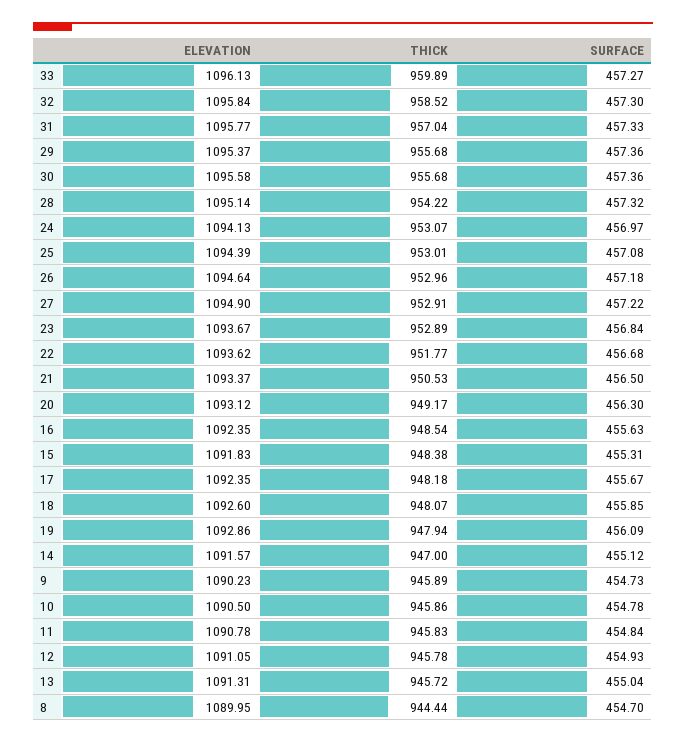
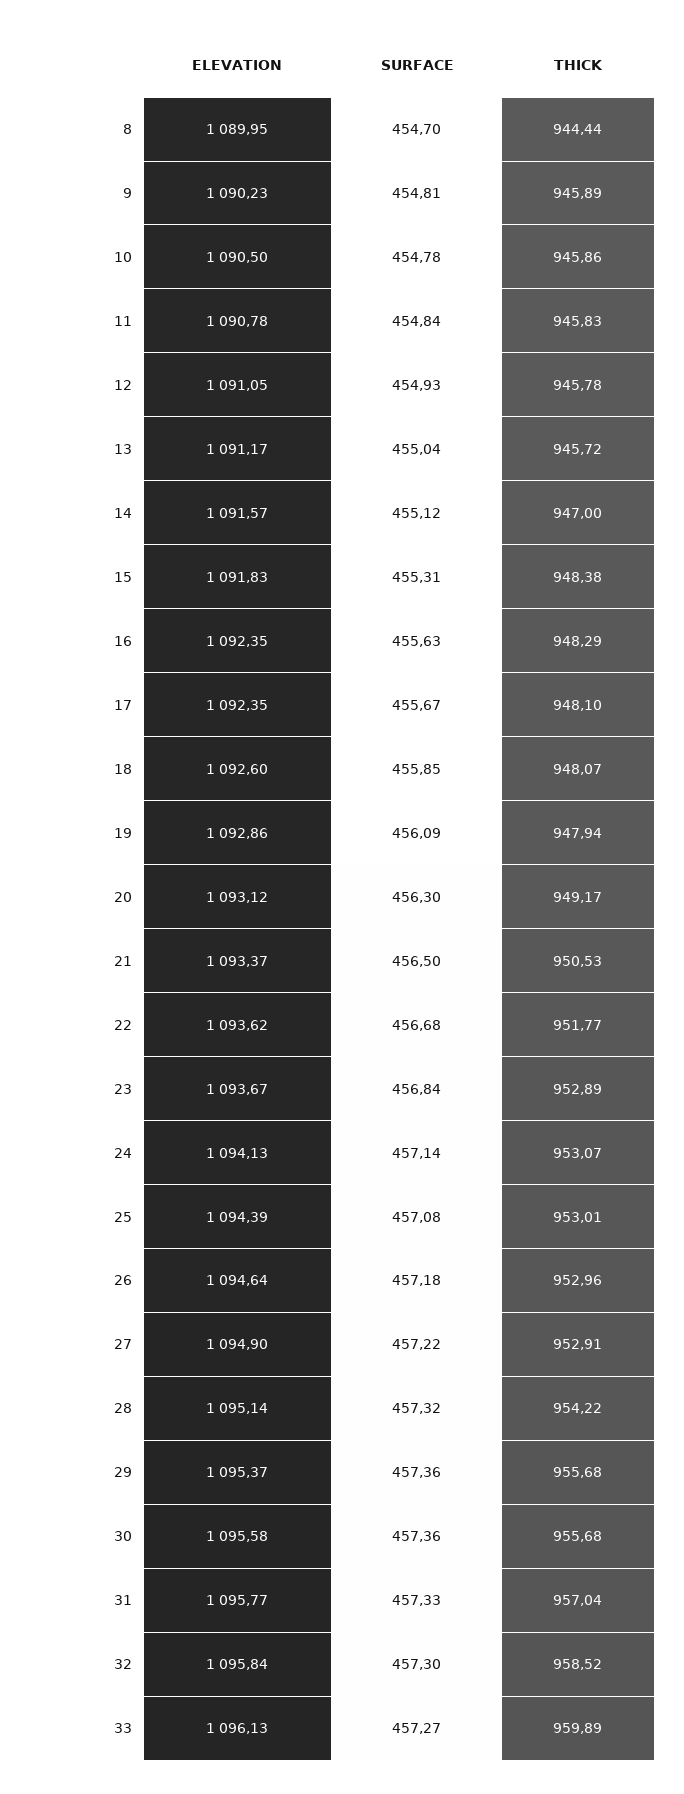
SURFACE, 24: 456.97 -> 457.14
THICK, 16: 948.54 -> 948.29
THICK, 17: 948.18 -> 948.1
SURFACE, 9: 454.73 -> 454.81
ELEVATION, 13: 1091.31 -> 1091.17

